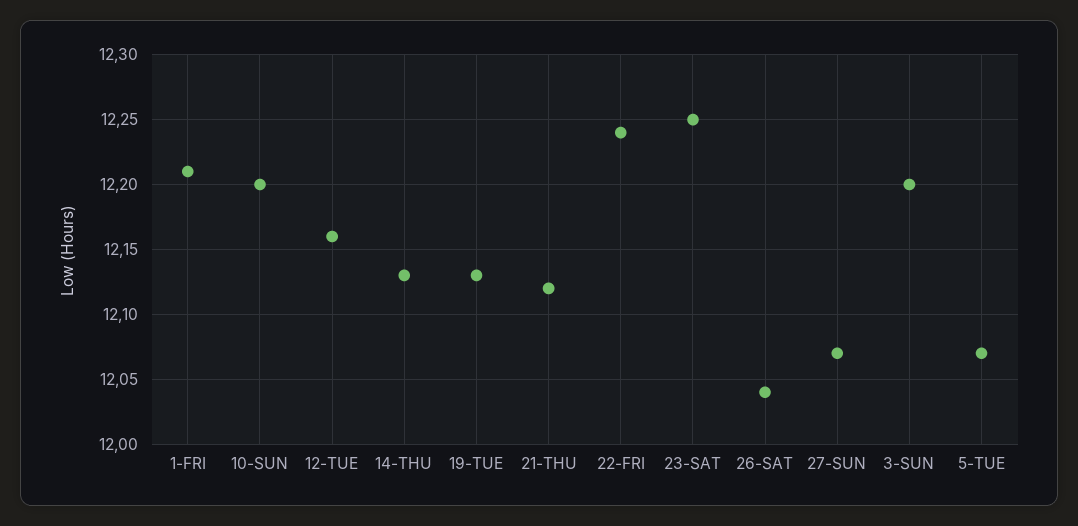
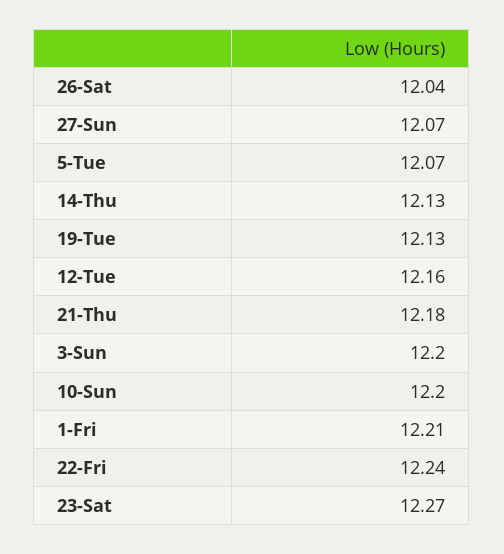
21-THU: 12.12 -> 12.18
23-SAT: 12.25 -> 12.27

